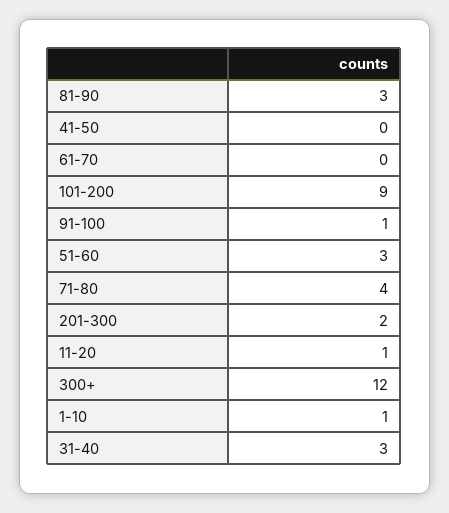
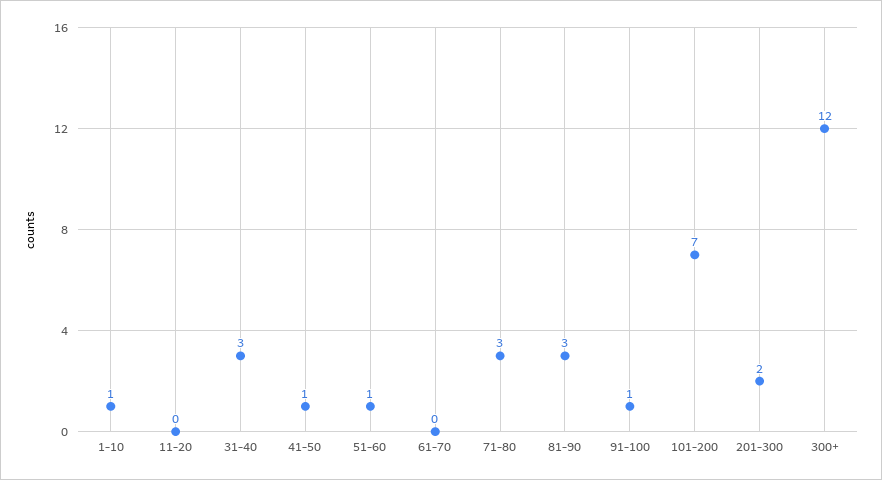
41-50: 0 -> 1
101-200: 9 -> 7
51-60: 3 -> 1
71-80: 4 -> 3
11-20: 1 -> 0

